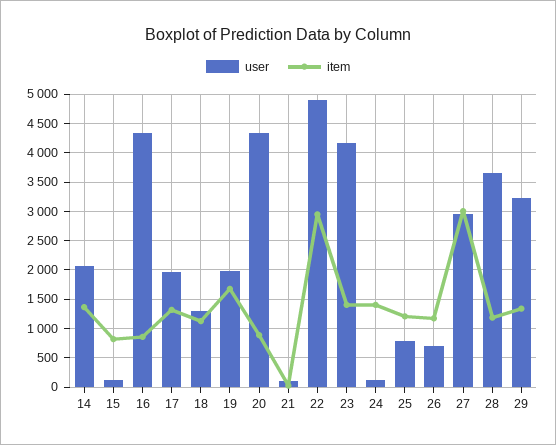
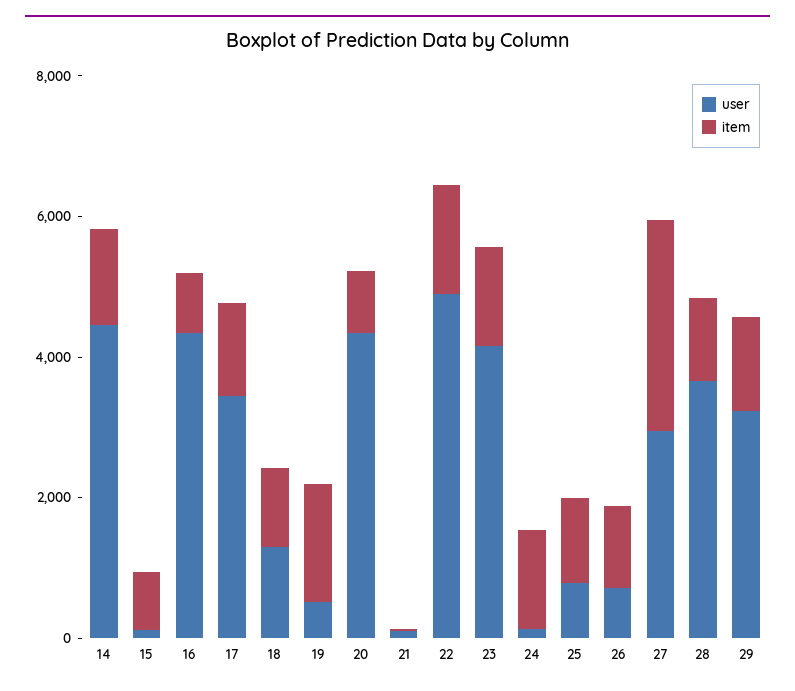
user, 14: 2000 -> 4500
user, 17: 2000 -> 3500
user, 19: 2000 -> 500
item, 22: 3000 -> 1500

